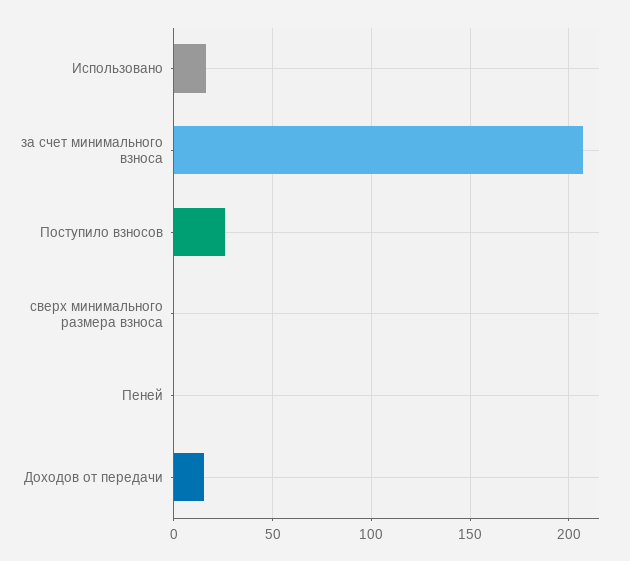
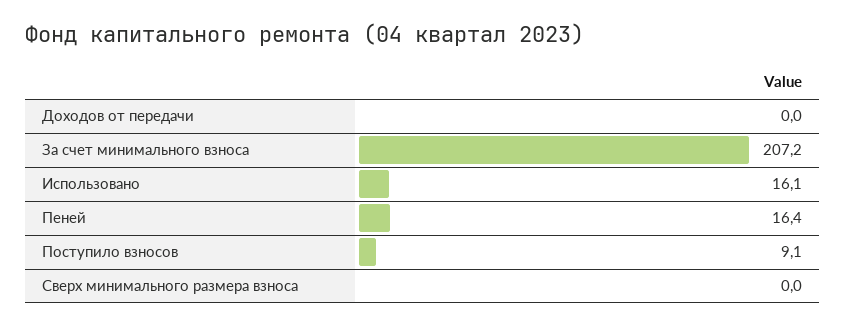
Поступило взносов: 25 -> 9.1
Пеней: 0 -> 16.4
Доходов от передачи: 15 -> 0

